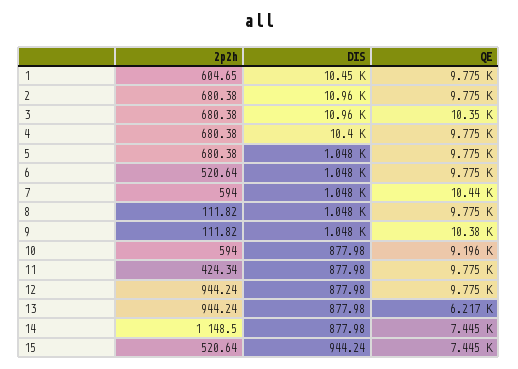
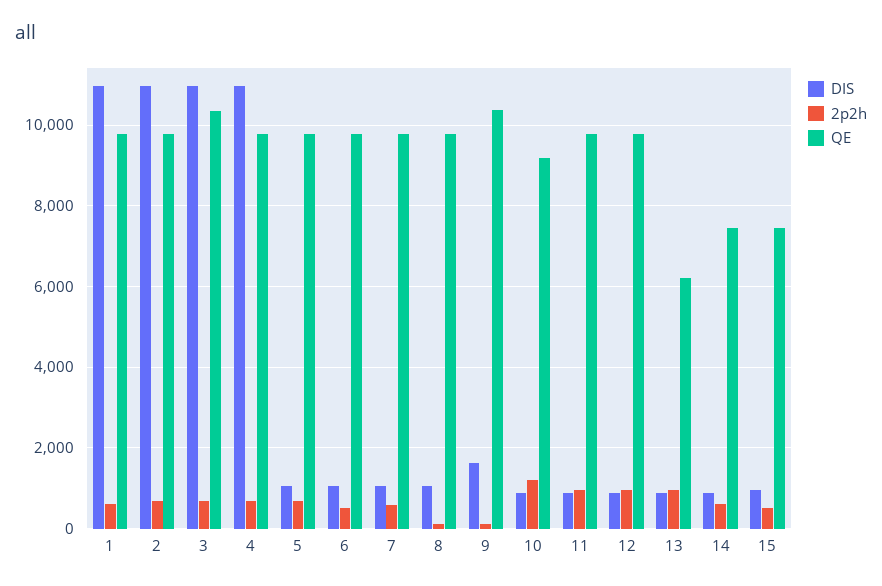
DIS, 1: 10450 -> 11000
DIS, 4: 10400 -> 11000
QE, 7: 10440 -> 9800
DIS, 9: 1048 -> 1600
2p2h, 10: 594 -> 1200
2p2h, 11: 424.34 -> 1000
2p2h, 14: 1148.5 -> 600

